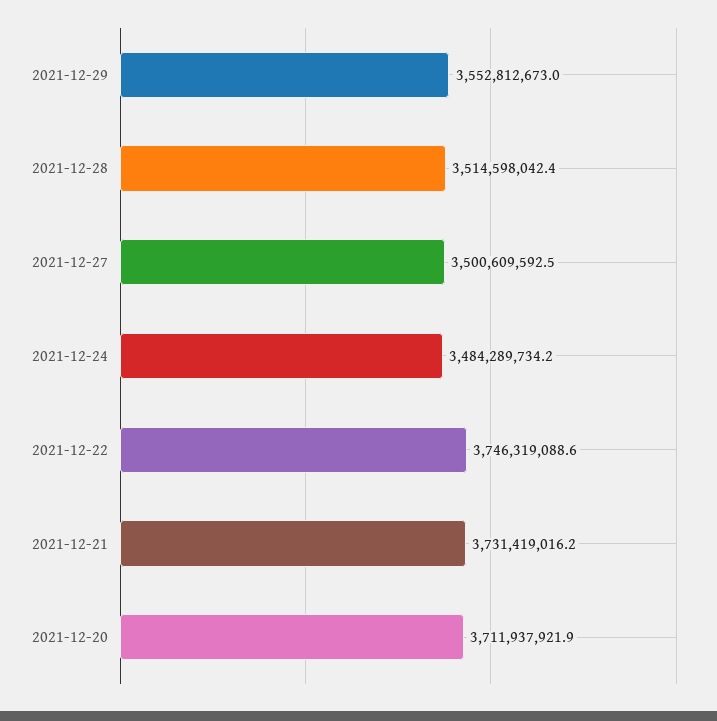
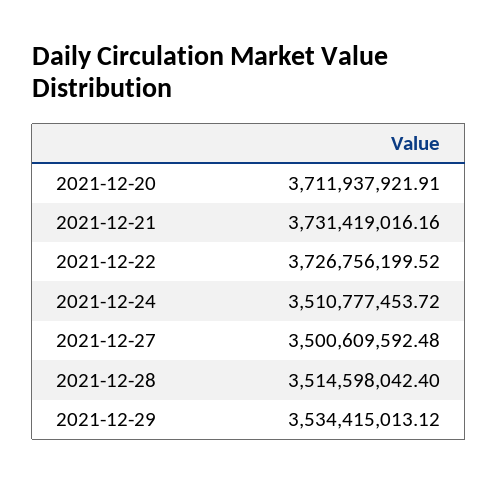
2021-12-29: 3552812673 -> 3534415013.12
2021-12-24: 3484289734.2 -> 3510777453.72
2021-12-22: 3746319088.6 -> 3726756199.52

